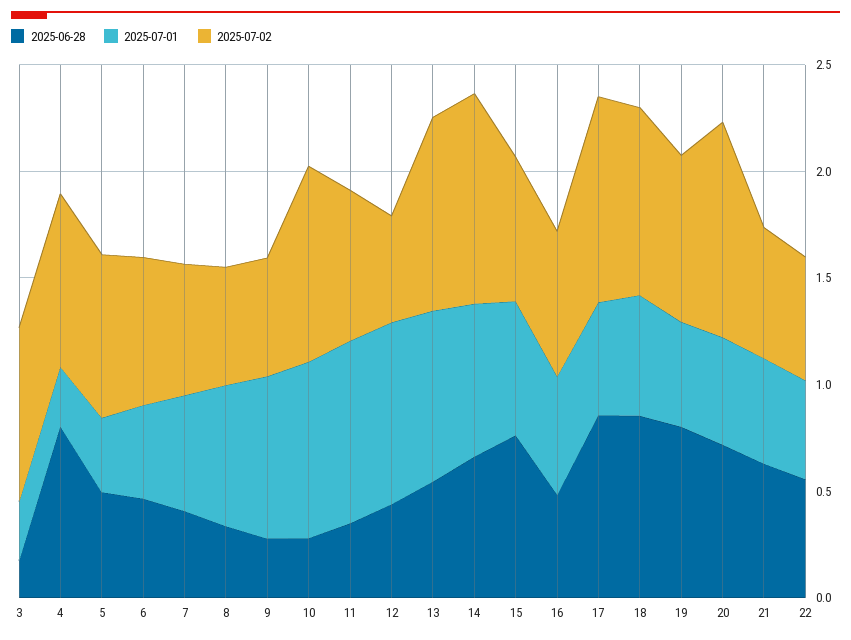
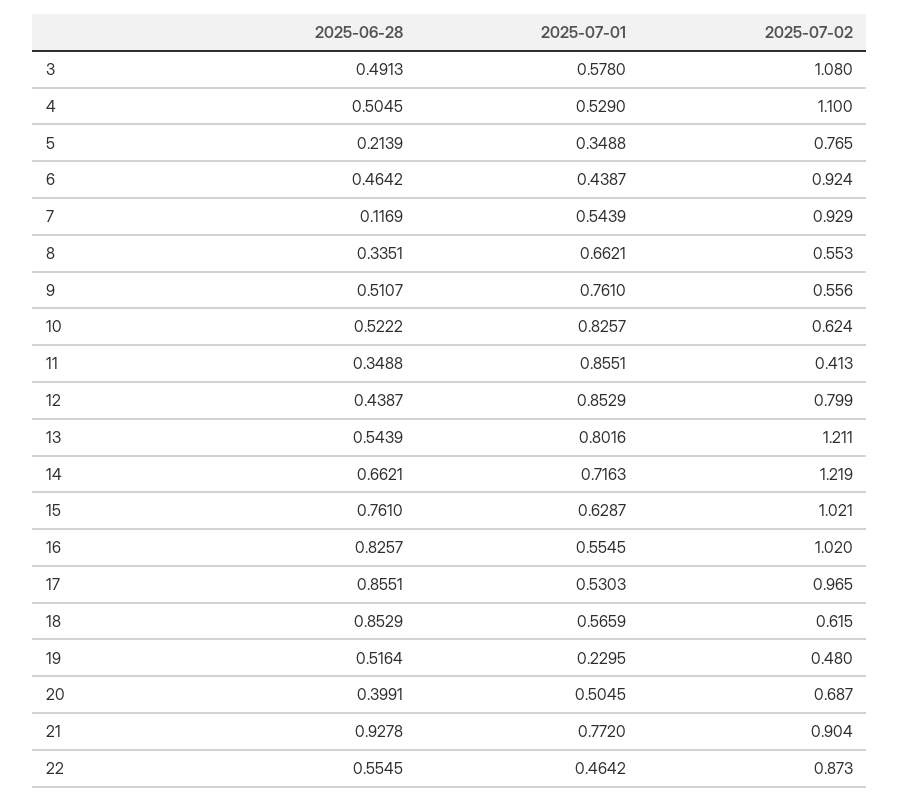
2025-06-28, 3: 0.2 -> 0.4913
2025-07-01, 3: 0.3 -> 0.578
2025-07-02, 3: 0.8 -> 1.08
2025-06-28, 4: 0.8 -> 0.5045
2025-07-01, 4: 0.3 -> 0.529
2025-07-02, 4: 0.8 -> 1.1
2025-06-28, 5: 0.5 -> 0.2139
2025-07-02, 6: 0.7 -> 0.924
2025-06-28, 7: 0.4 -> 0.1169
2025-07-02, 7: 0.6 -> 0.929
2025-06-28, 9: 0.3 -> 0.5107
2025-06-28, 10: 0.3 -> 0.5222
2025-07-02, 10: 0.9 -> 0.624
2025-07-02, 11: 0.7 -> 0.413
2025-07-02, 12: 0.5 -> 0.799
2025-07-02, 13: 0.9 -> 1.211
2025-07-02, 14: 1 -> 1.219
2025-07-02, 15: 0.7 -> 1.021
2025-06-28, 16: 0.5 -> 0.8257
2025-07-02, 16: 0.7 -> 1.02
2025-07-02, 18: 0.9 -> 0.615
2025-06-28, 19: 0.8 -> 0.5164
2025-07-01, 19: 0.5 -> 0.2295
2025-07-02, 19: 0.8 -> 0.48
2025-06-28, 20: 0.7 -> 0.3991
2025-07-02, 20: 1 -> 0.687
2025-06-28, 21: 0.6 -> 0.9278
2025-07-01, 21: 0.5 -> 0.772
2025-07-02, 21: 0.6 -> 0.904
2025-07-02, 22: 0.6 -> 0.873

